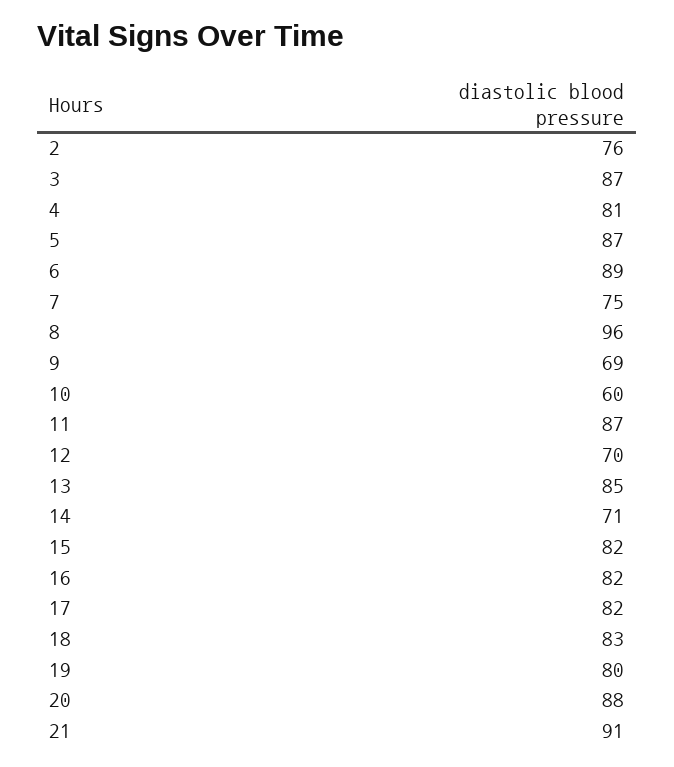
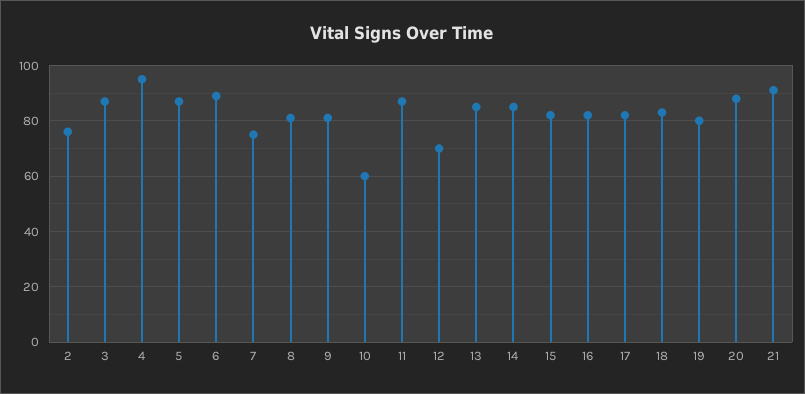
4: 81 -> 95
8: 96 -> 80
9: 69 -> 80
14: 71 -> 85

